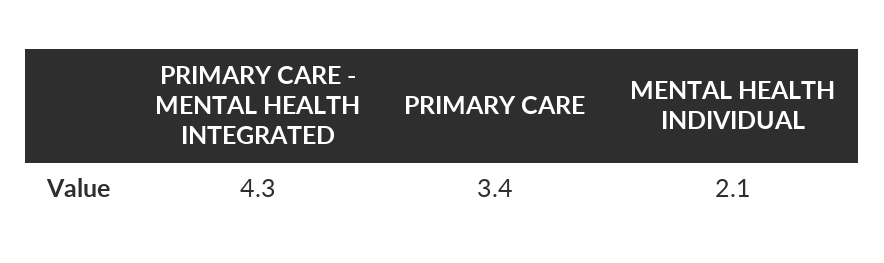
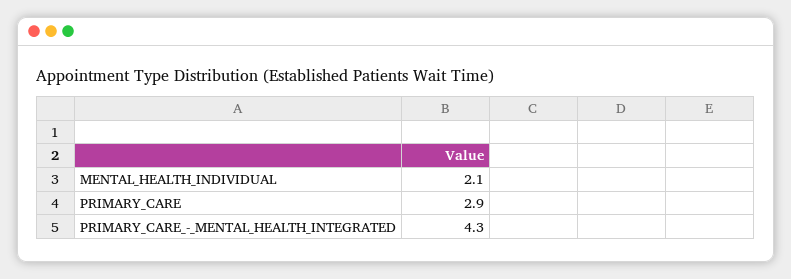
PRIMARY CARE: 3.4 -> 2.9

